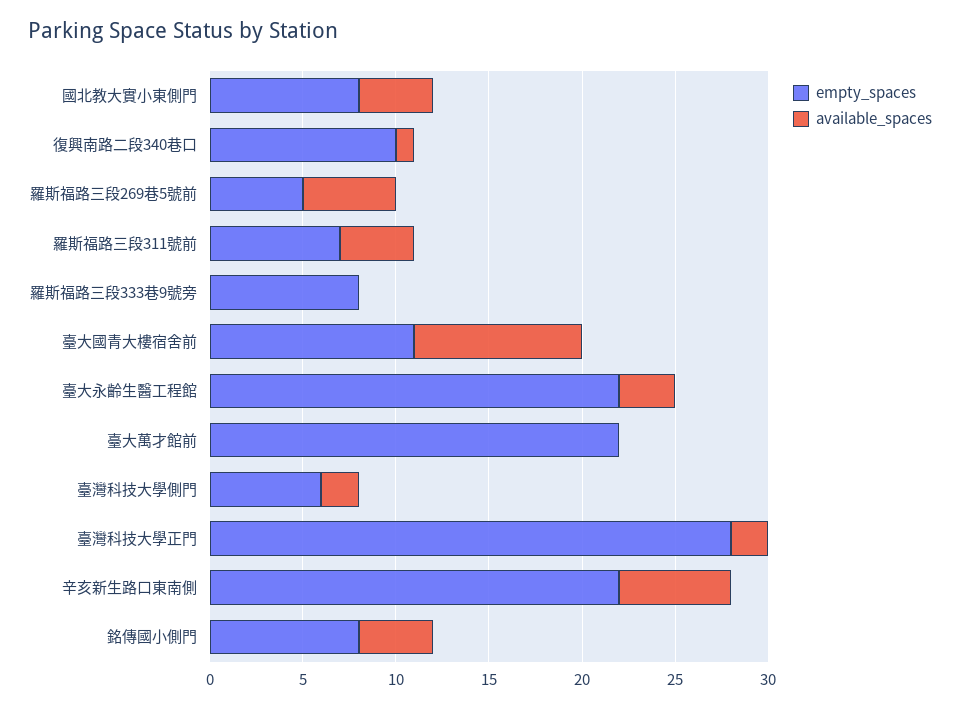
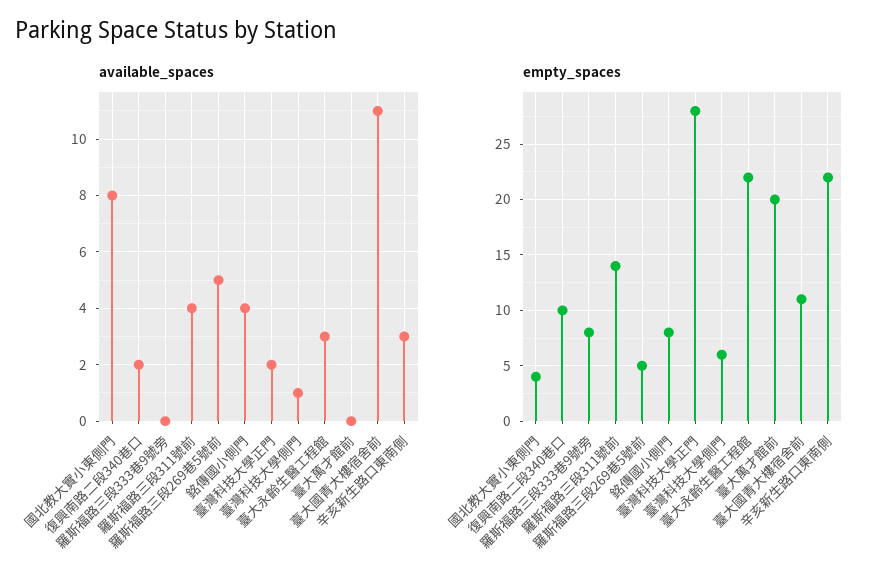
empty_spaces, 國北教大實小東側門: 8 -> 4
available_spaces, 國北教大實小東側門: 4 -> 8
available_spaces, 復興南路二段340巷口: 1 -> 2
empty_spaces, 羅斯福路三段311號前: 7 -> 14
available_spaces, 臺大國青大樓宿舍前: 9 -> 11
empty_spaces, 臺大萬才館前: 22 -> 20
available_spaces, 臺灣科技大學側門: 2 -> 1
available_spaces, 辛亥新生路口東南側: 6 -> 3

